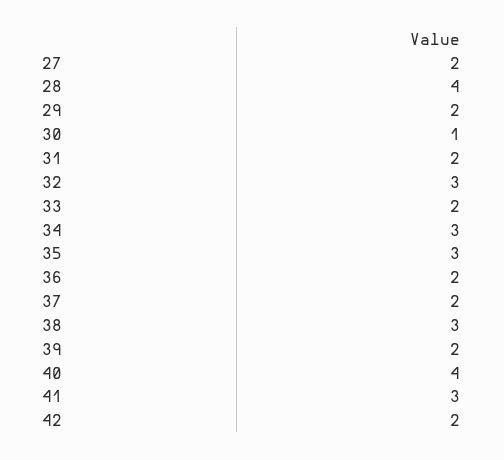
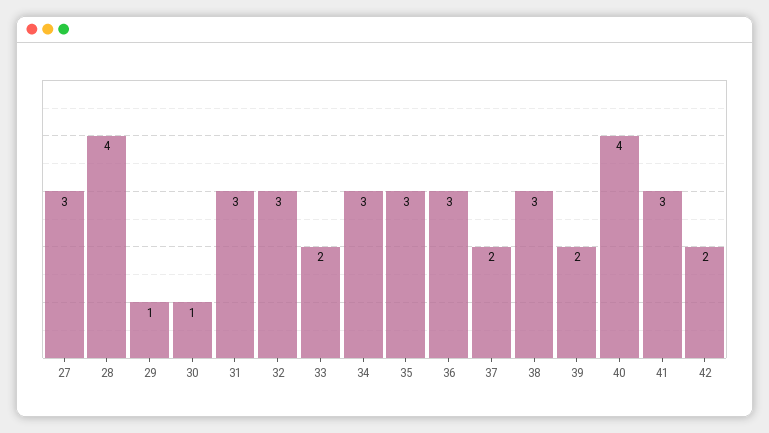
27: 2 -> 3
29: 2 -> 1
31: 2 -> 3
36: 2 -> 3

